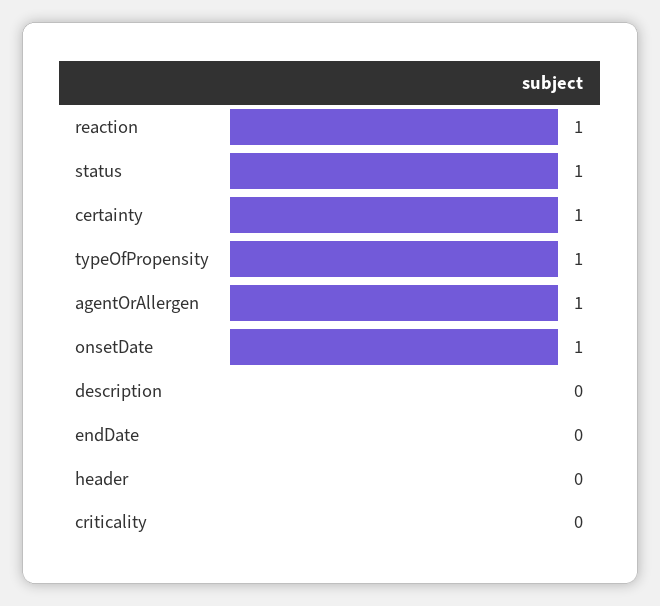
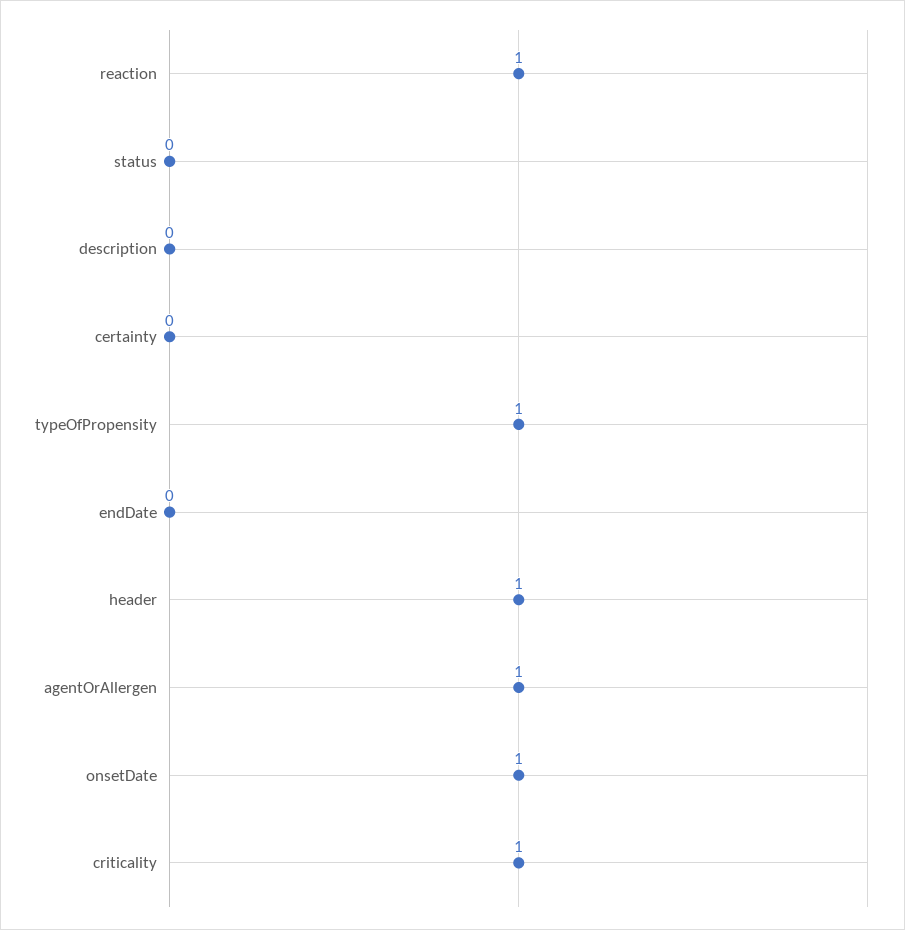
status: 1 -> 0
certainty: 1 -> 0
header: 0 -> 1
criticality: 0 -> 1

